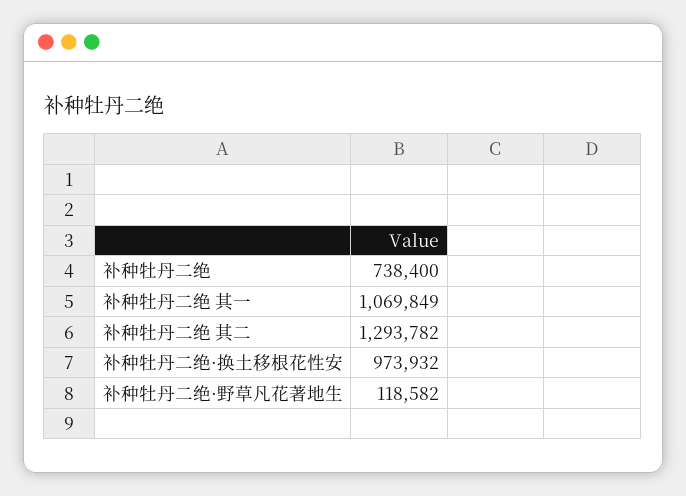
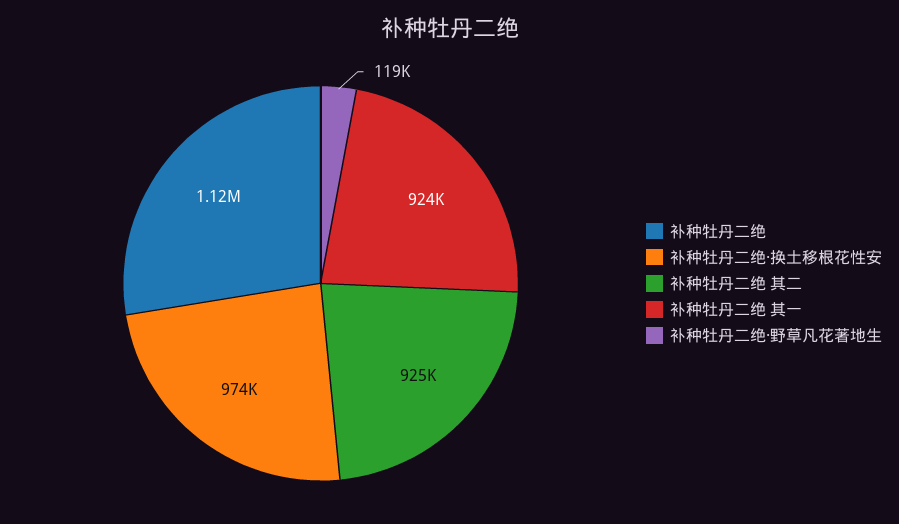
补种牡丹二绝: 738400 -> 1120000
补种牡丹二绝 其一: 1069849 -> 924000
补种牡丹二绝 其二: 1293782 -> 925000

